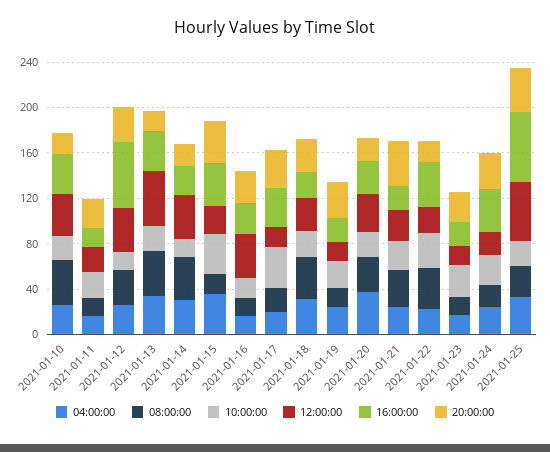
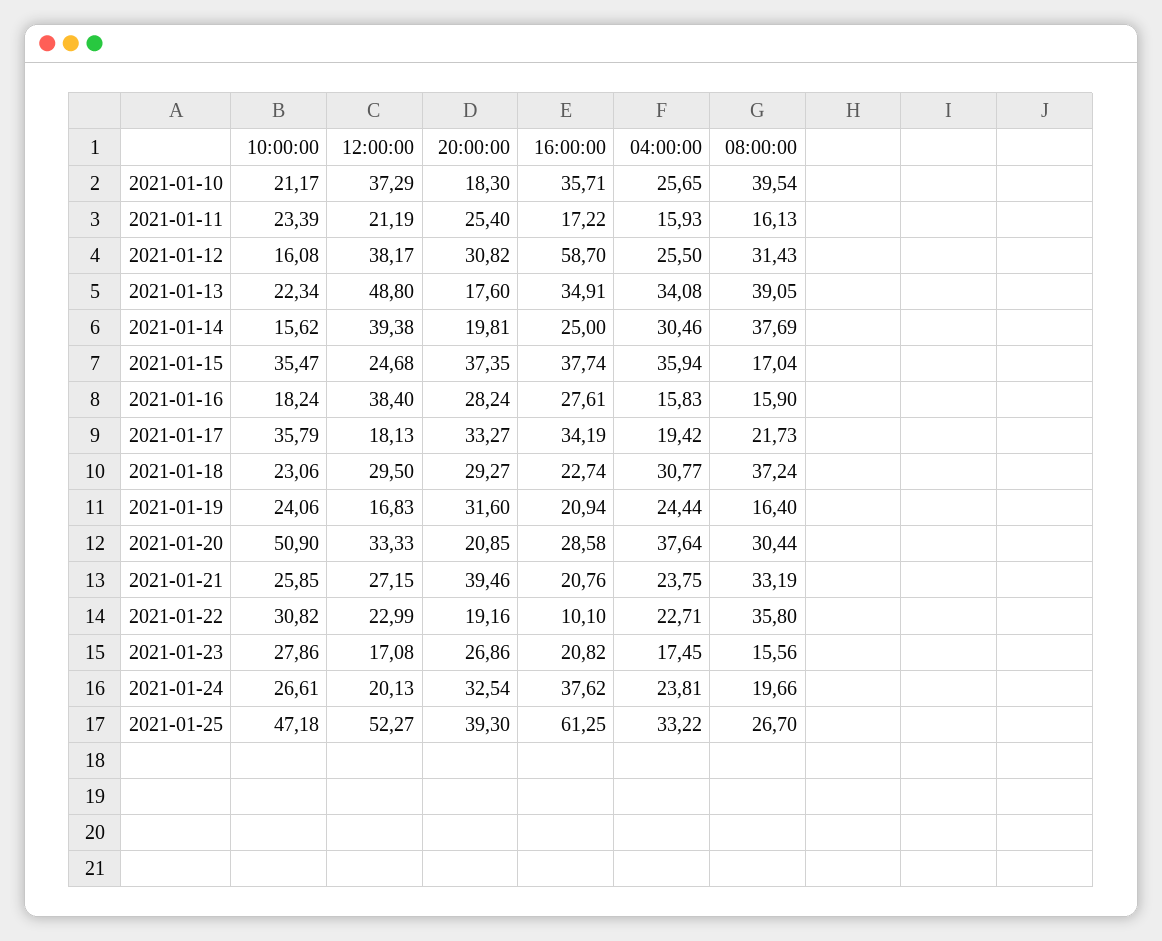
10:00:00, 2021-01-20: 20 -> 50.9
16:00:00, 2021-01-22: 40 -> 10.1
10:00:00, 2021-01-25: 20 -> 47.18

